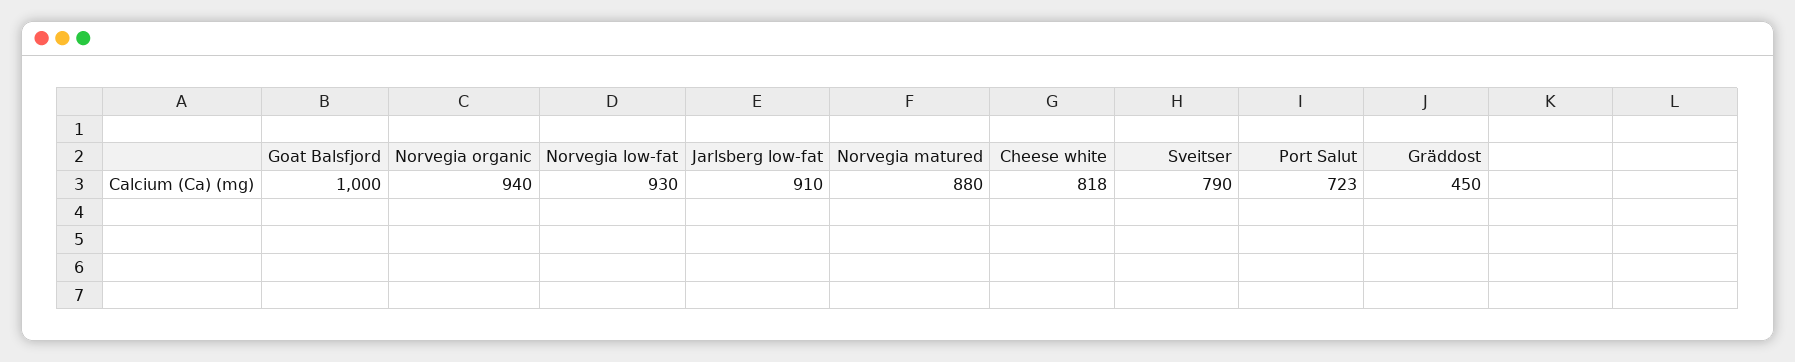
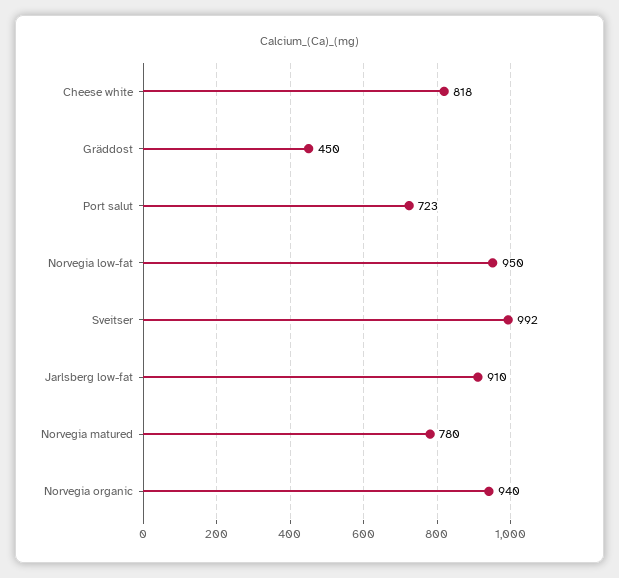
Goat Balsfjord: 1000 -> none
Norvegia low-fat: 930 -> 950
Norvegia matured: 880 -> 780
Sveitser: 790 -> 992

